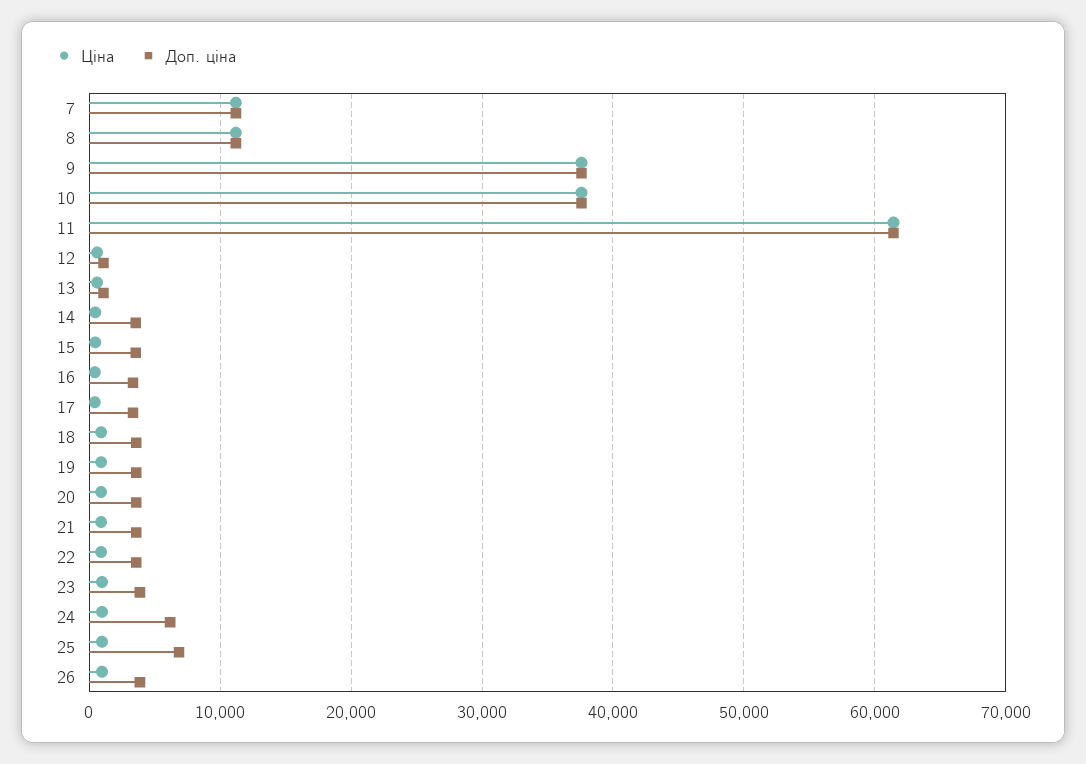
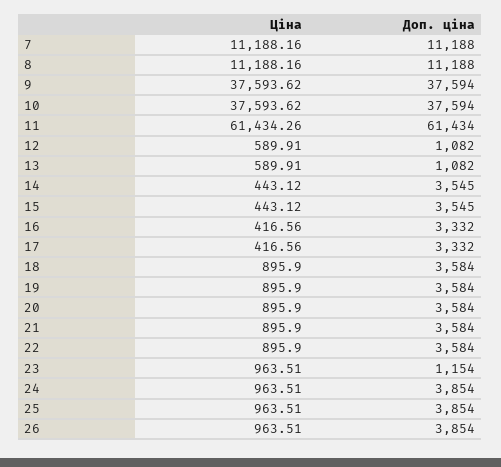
Доп. ціна, 23: 4000 -> 1154
Доп. ціна, 24: 6000 -> 3854
Доп. ціна, 25: 7000 -> 3854

